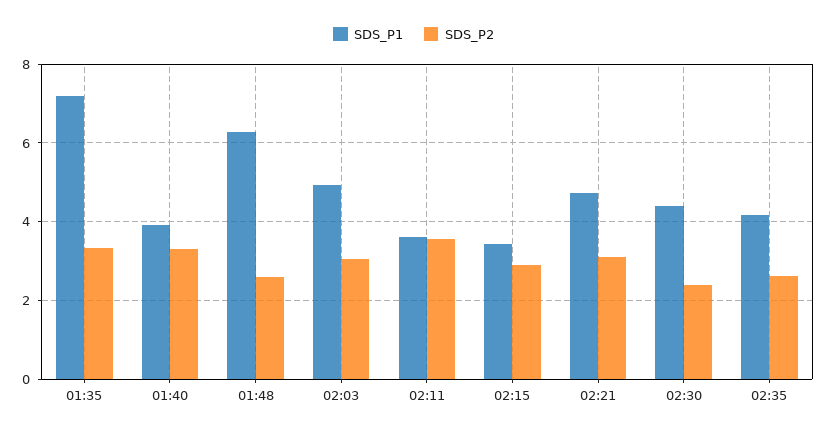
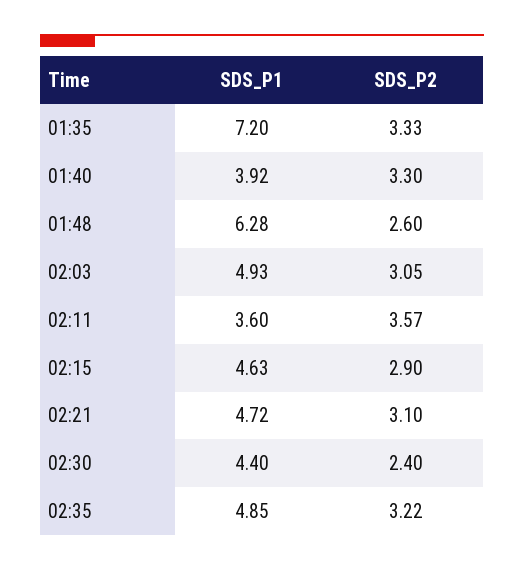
SDS_P1, 02:15: 3.4 -> 4.63
SDS_P1, 02:35: 4.2 -> 4.85
SDS_P2, 02:35: 2.6 -> 3.22

